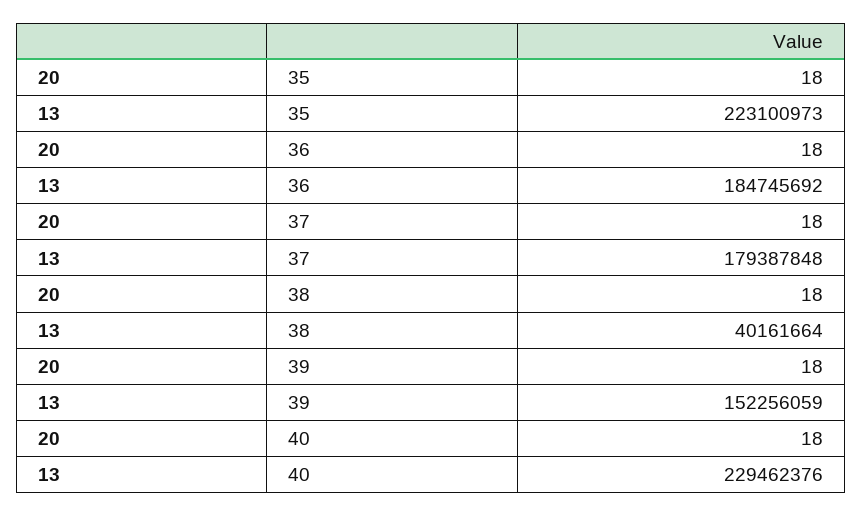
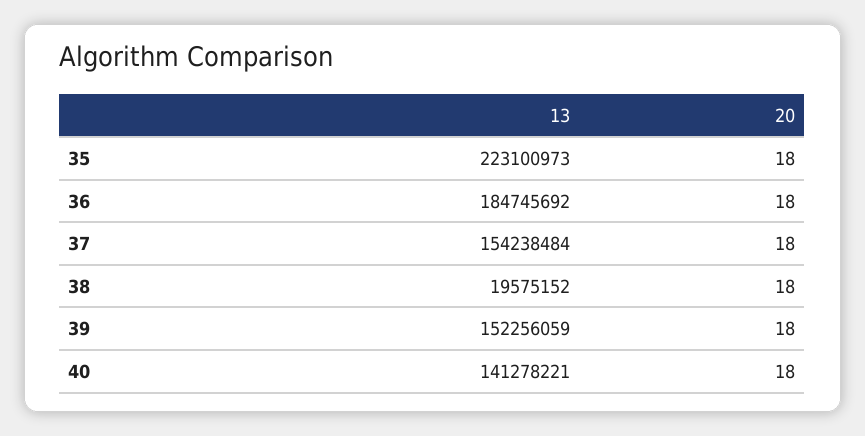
13, 37: 179387848 -> 154238484
13, 38: 40161664 -> 19575152
13, 40: 229462376 -> 141278221

